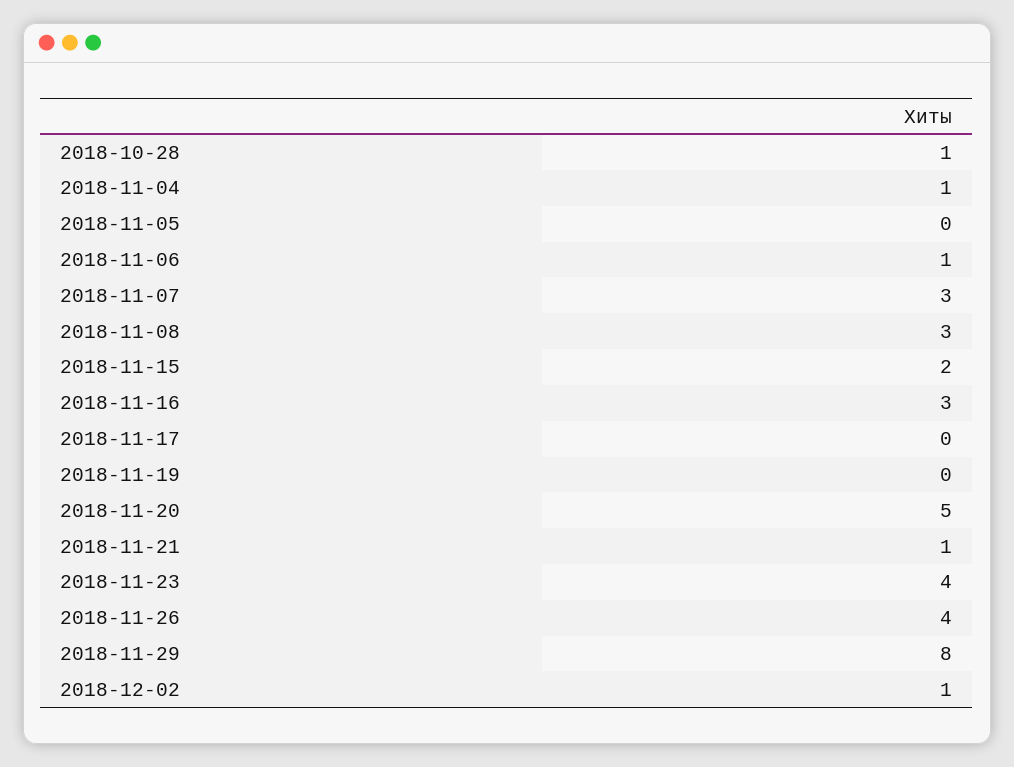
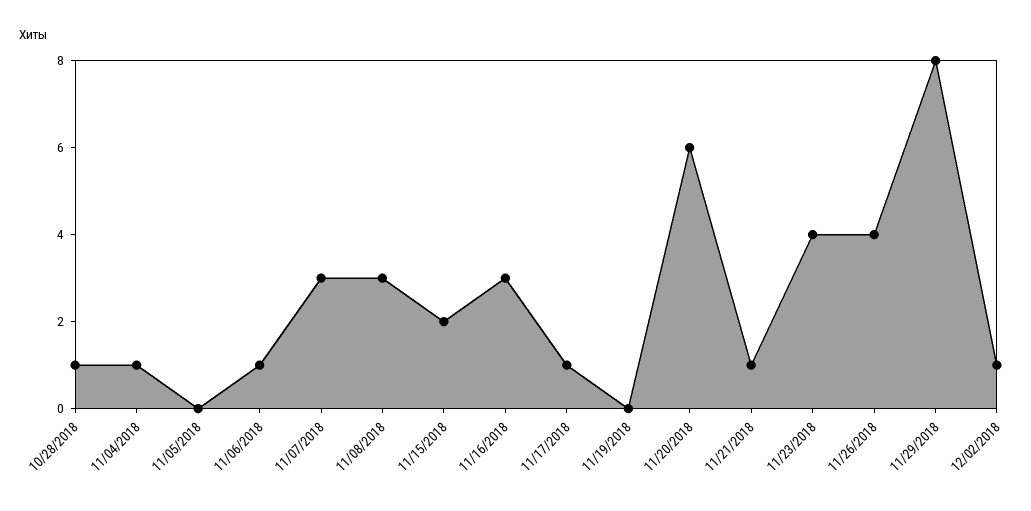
2018-11-17: 0 -> 1
2018-11-20: 5 -> 6

